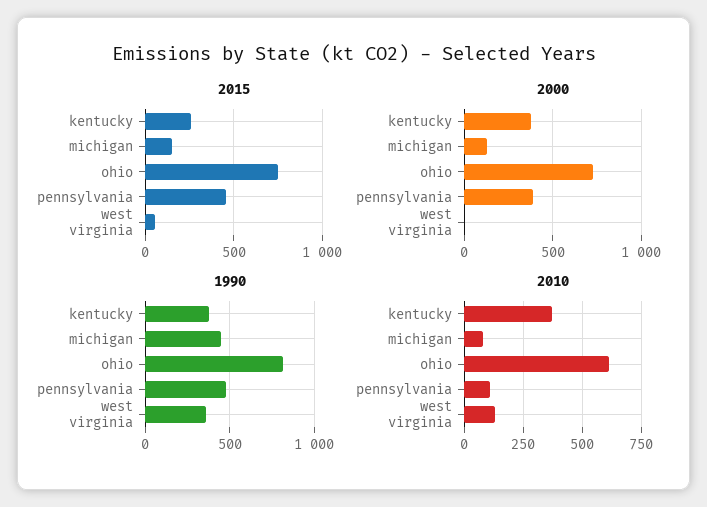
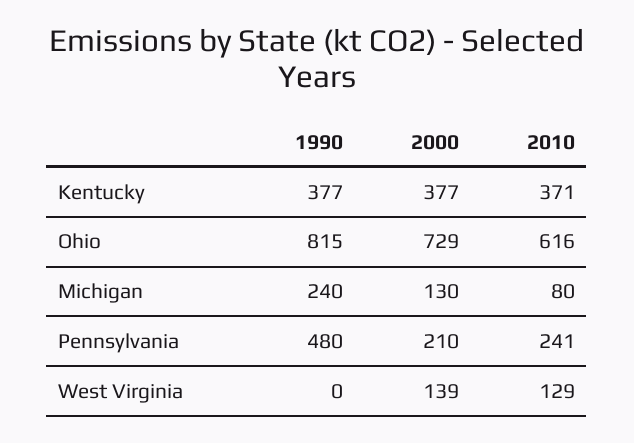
2015, kentucky: 250 -> none
2015, michigan: 150 -> none
2015, ohio: 750 -> none
2015, pennsylvania: 450 -> none
2015, west virginia: 50 -> none
2000, pennsylvania: 400 -> 210
2000, west virginia: 0 -> 139
1990, michigan: 450 -> 240
1990, west virginia: 350 -> 0
2010, pennsylvania: 100 -> 241

